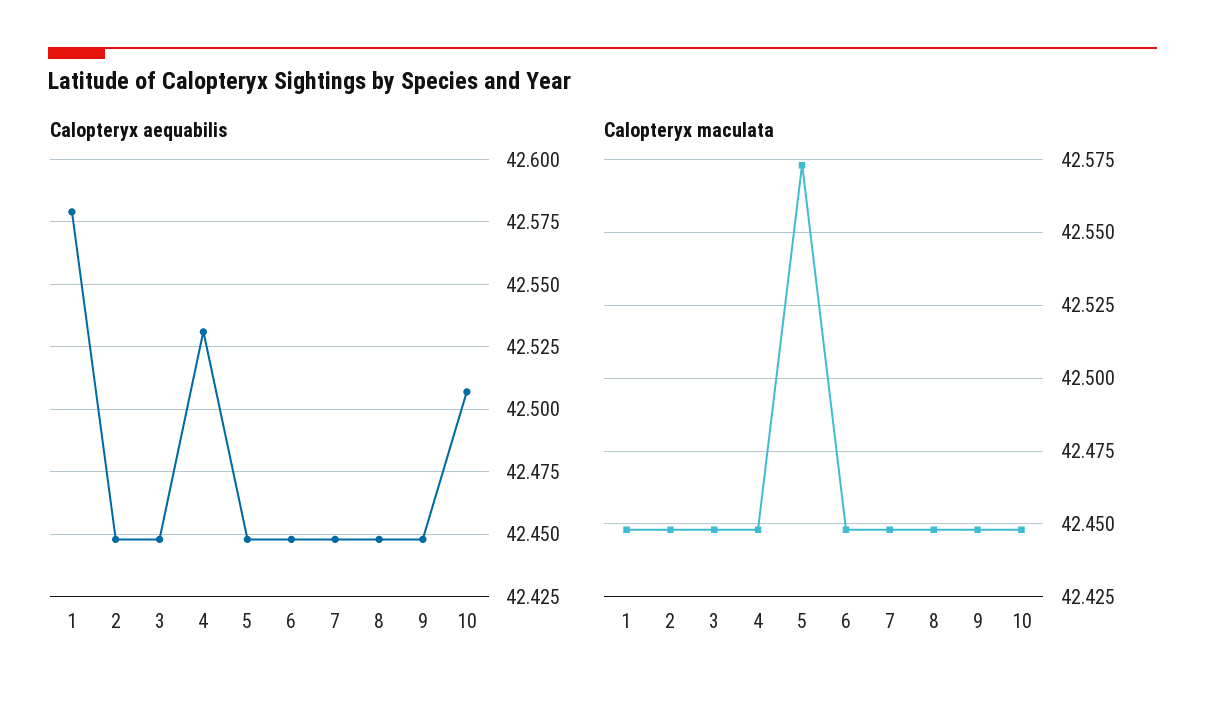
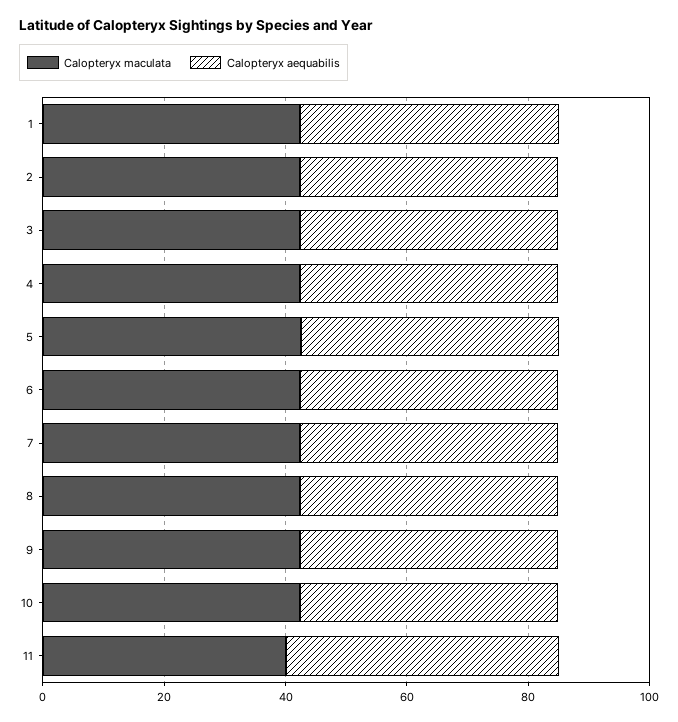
Calopteryx maculata, 11: none -> 40
Calopteryx aequabilis, 11: none -> 45

